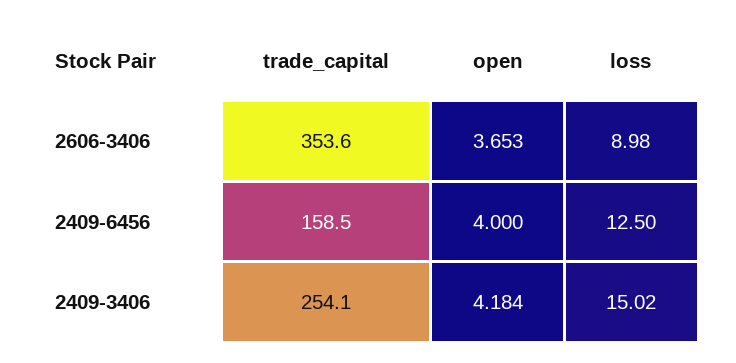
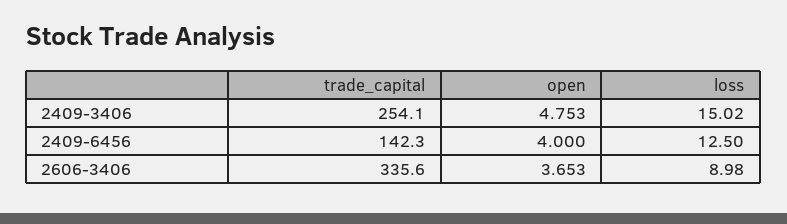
trade_capital, 2606-3406: 353.6 -> 335.6
trade_capital, 2409-6456: 158.5 -> 142.3
open, 2409-3406: 4.184 -> 4.753

